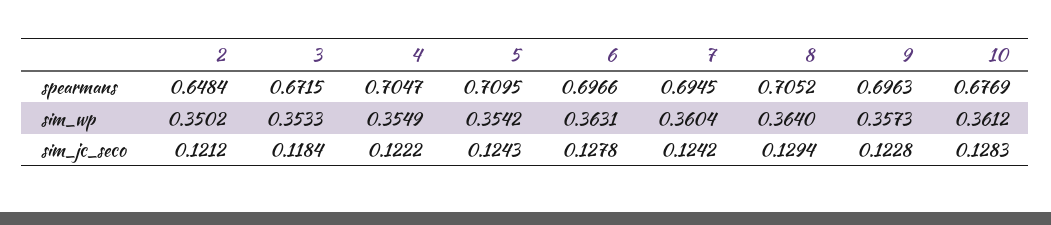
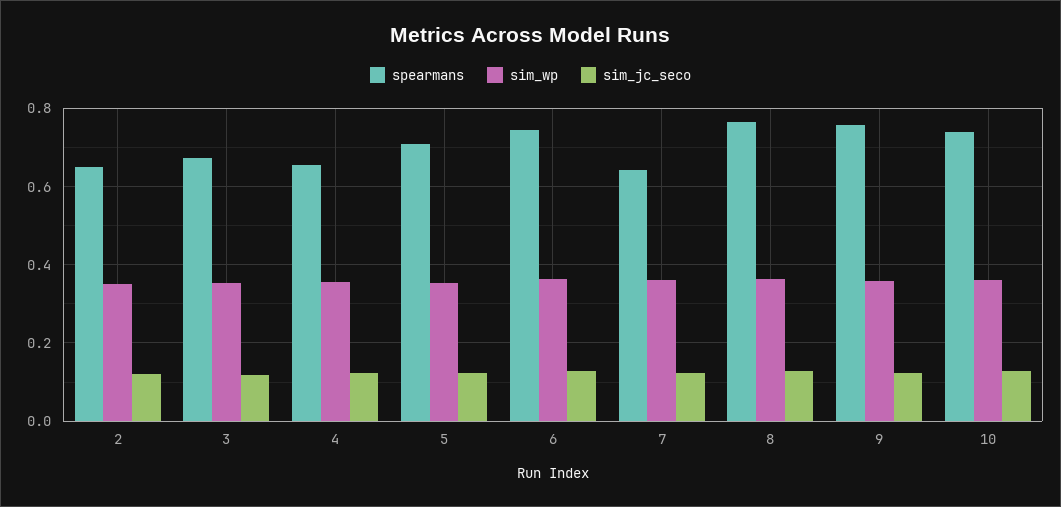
spearmans, 4: 0.7047 -> 0.66
spearmans, 6: 0.6966 -> 0.74
spearmans, 7: 0.6945 -> 0.64
spearmans, 8: 0.7052 -> 0.76
spearmans, 9: 0.6963 -> 0.76
spearmans, 10: 0.6769 -> 0.74

